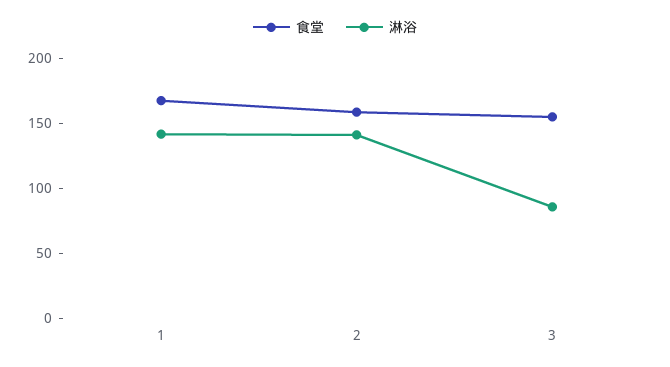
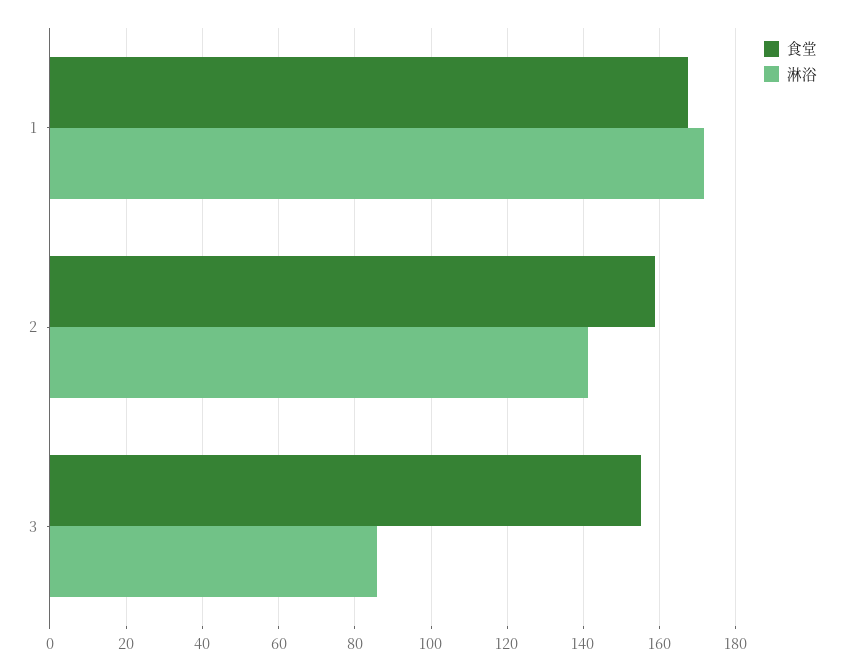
淋浴, 1: 140 -> 172

